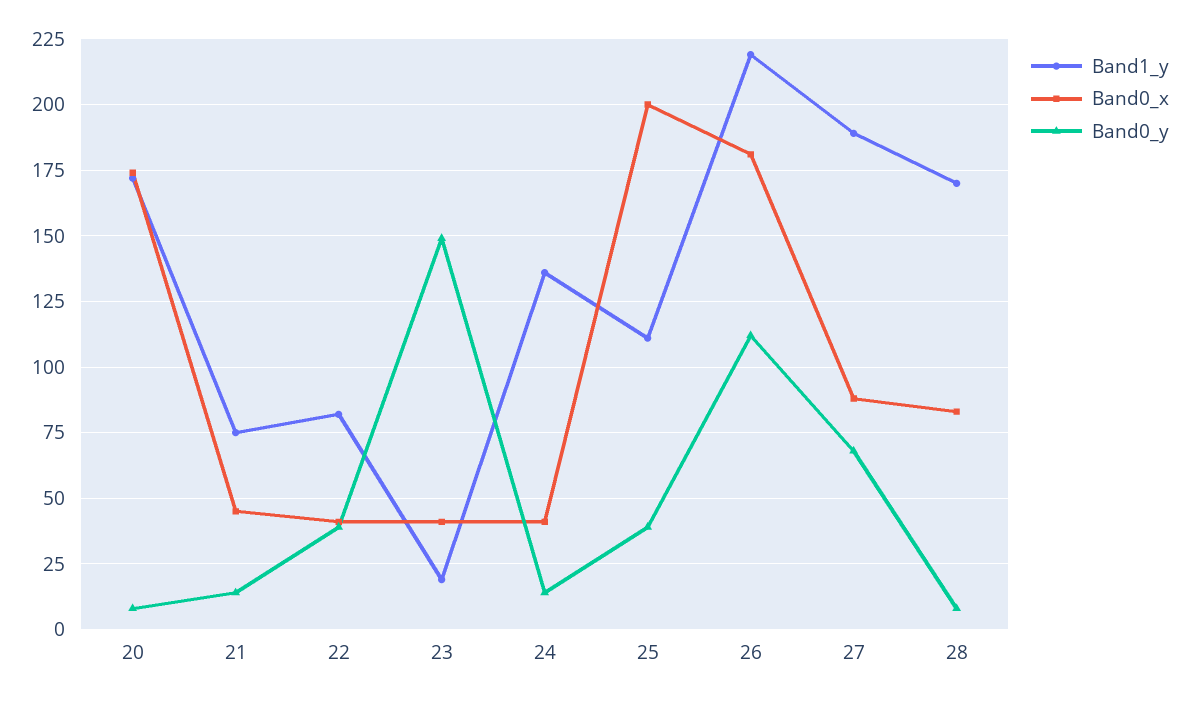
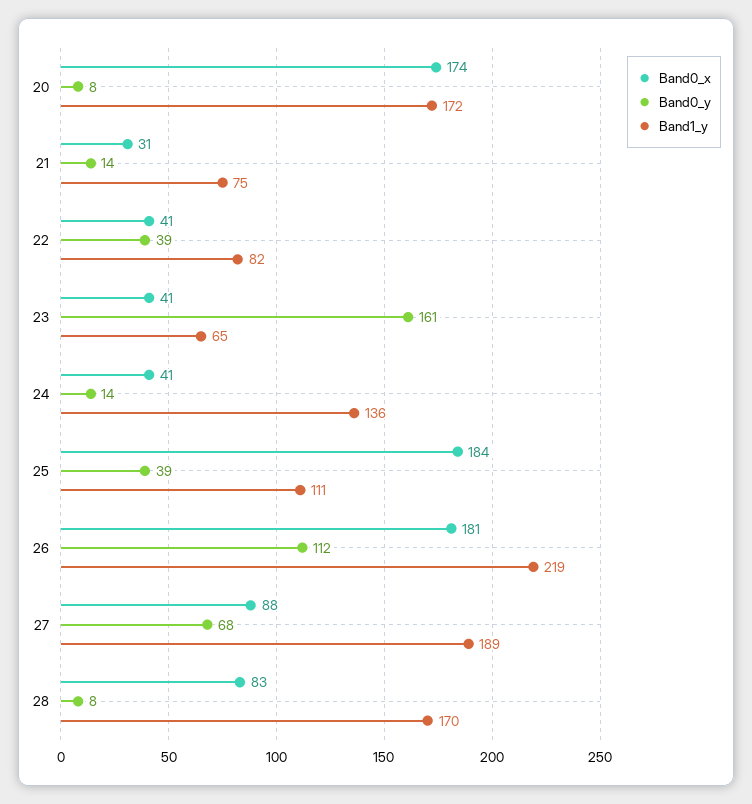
Band0_x, 21: 45 -> 31
Band1_y, 23: 20 -> 65
Band0_y, 23: 150 -> 161
Band0_x, 25: 200 -> 184

